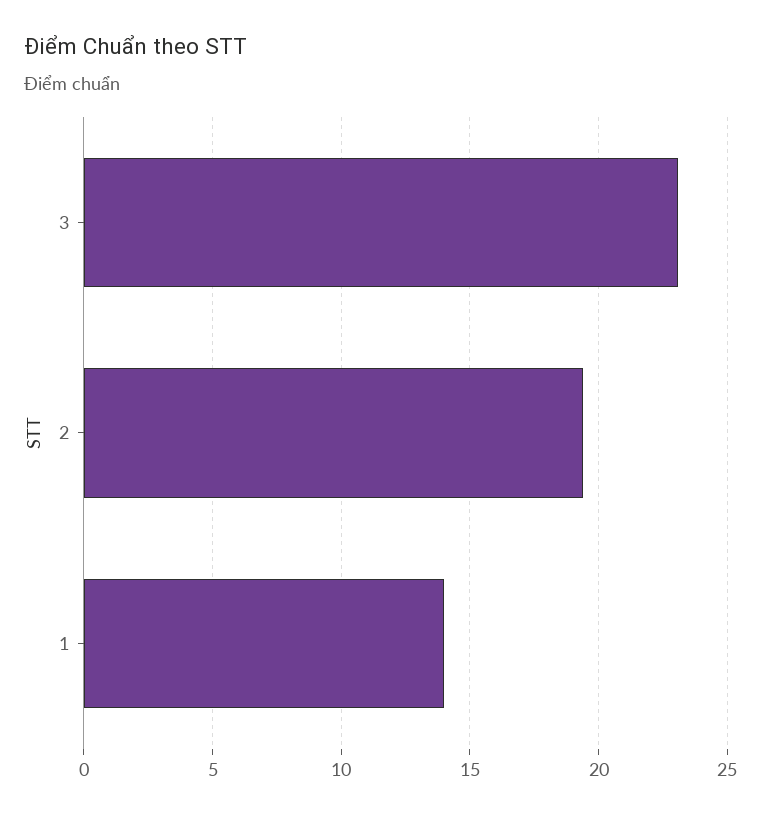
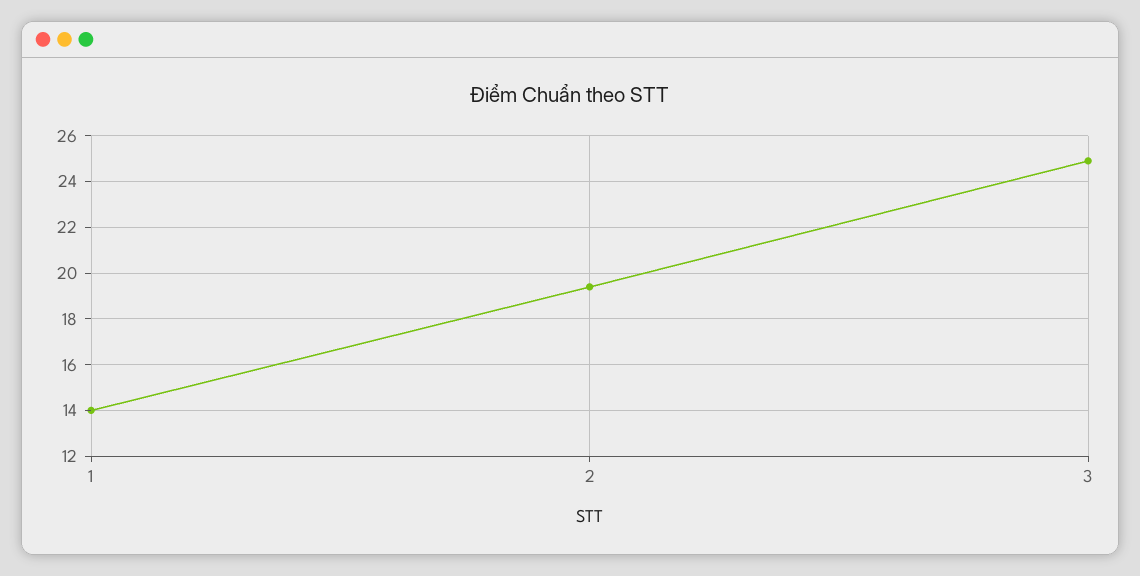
3: 23 -> 25

